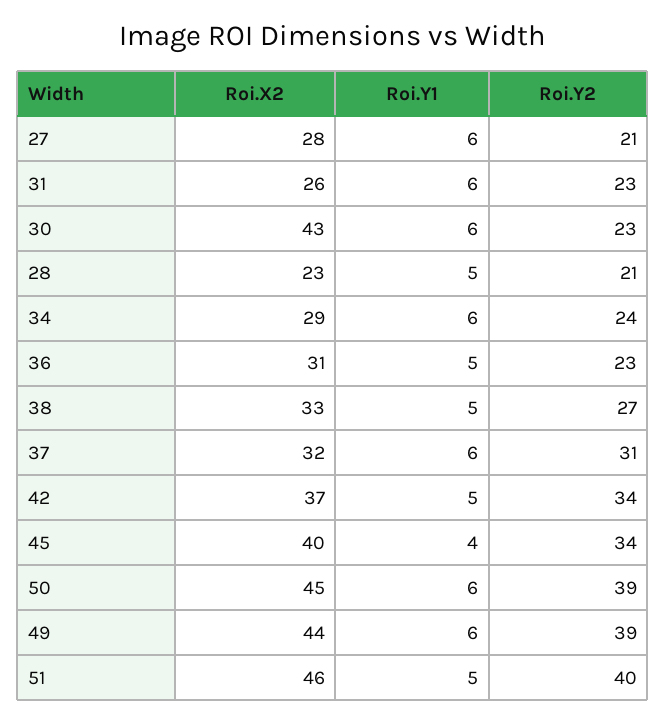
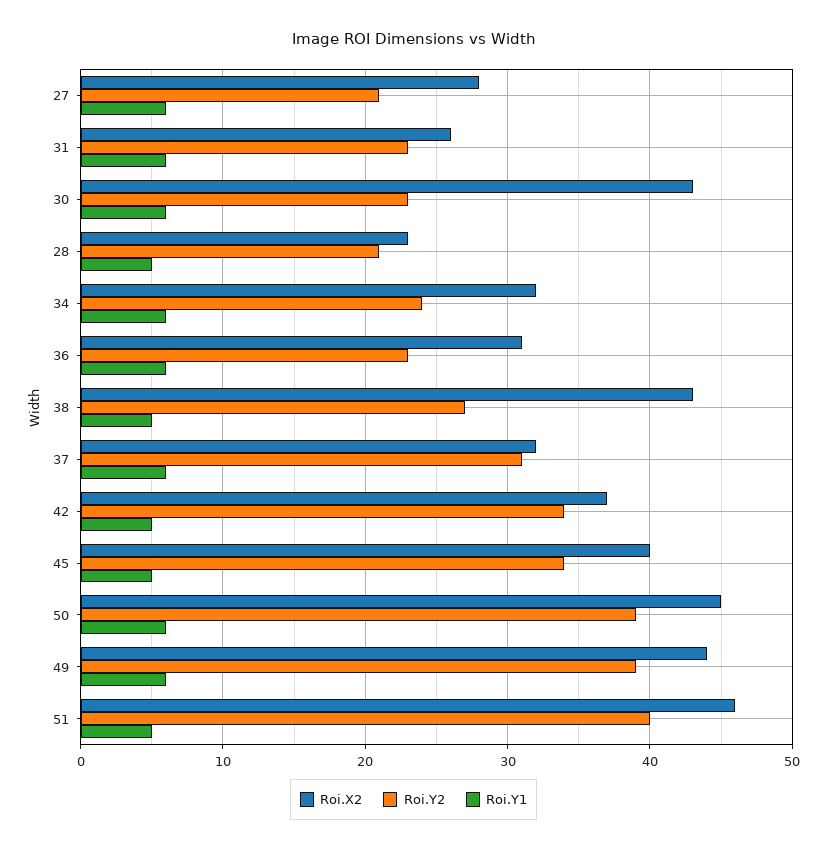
Roi.X2, 34: 29 -> 32
Roi.Y1, 36: 5 -> 6
Roi.X2, 38: 33 -> 43
Roi.Y1, 45: 4 -> 5

